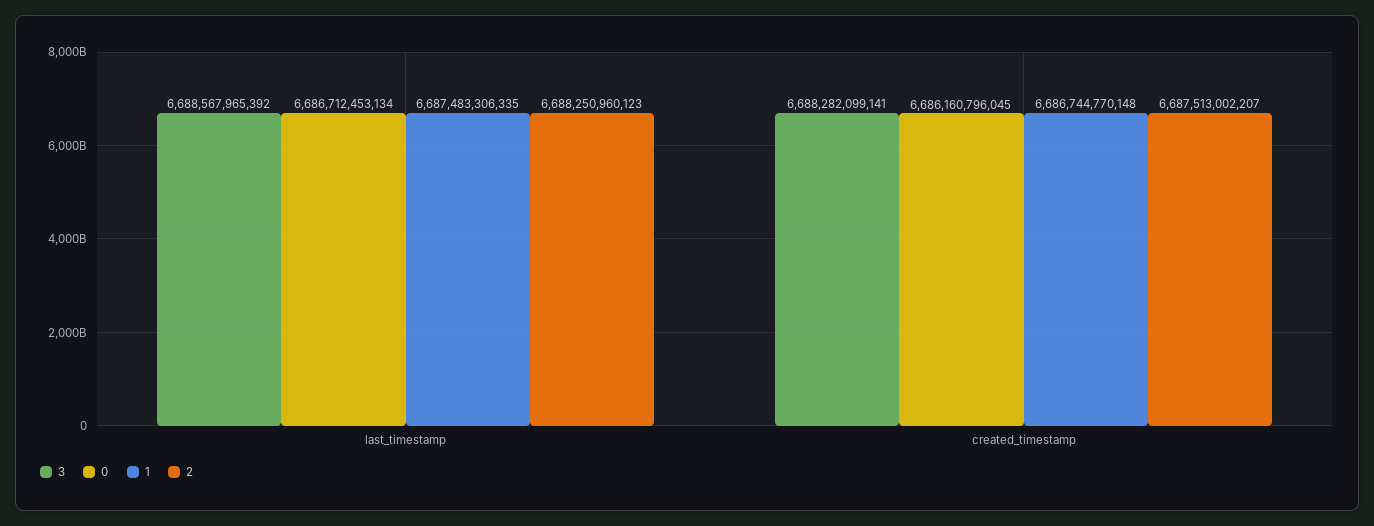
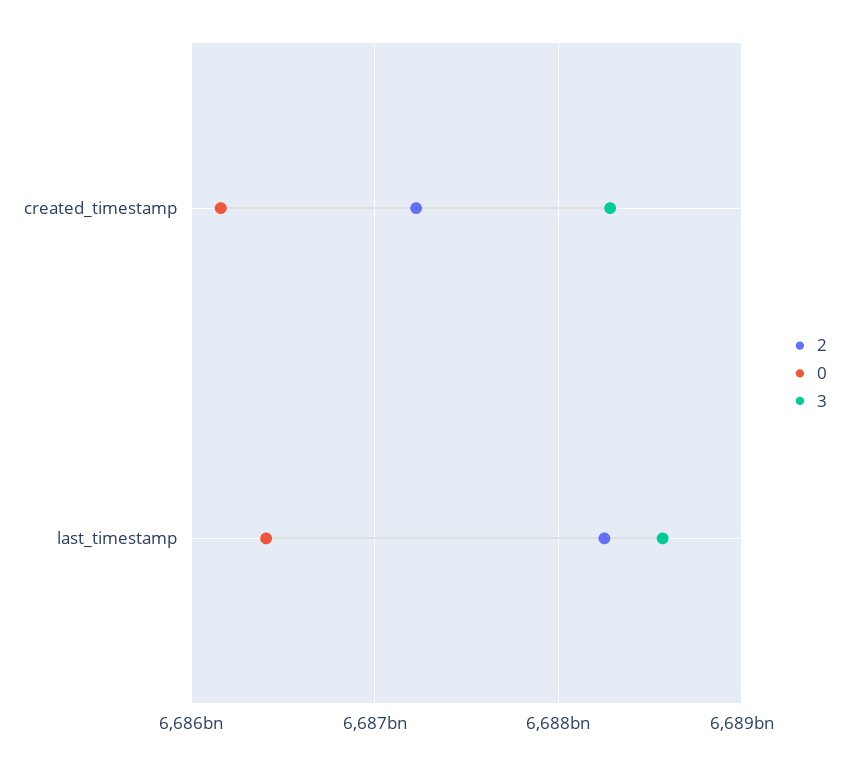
0, last_timestamp: 6686712453134 -> 6686400000000
1, last_timestamp: 6687483306335 -> none
1, created_timestamp: 6686744770148 -> none
2, created_timestamp: 6687513002207 -> 6687200000000

